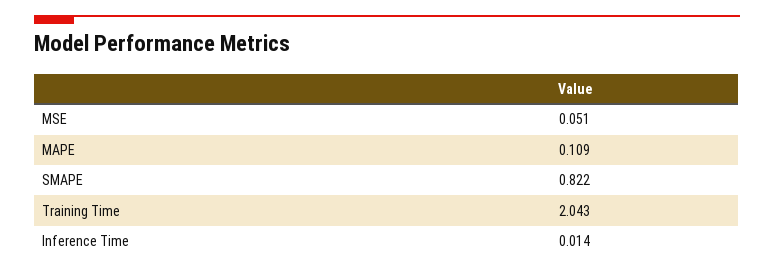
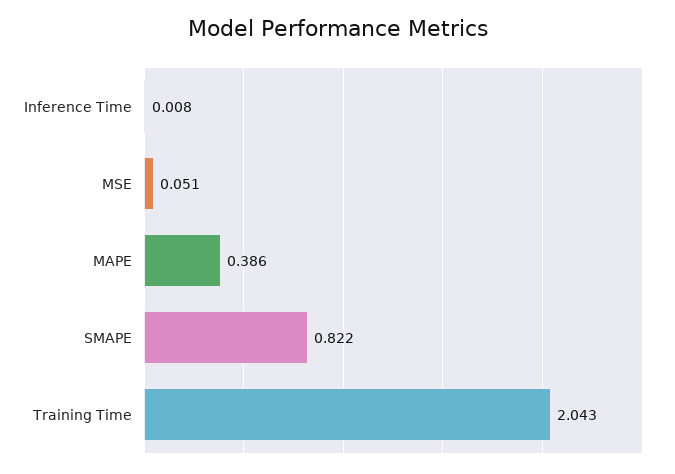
MAPE: 0.109 -> 0.386
Inference Time: 0.014 -> 0.008

